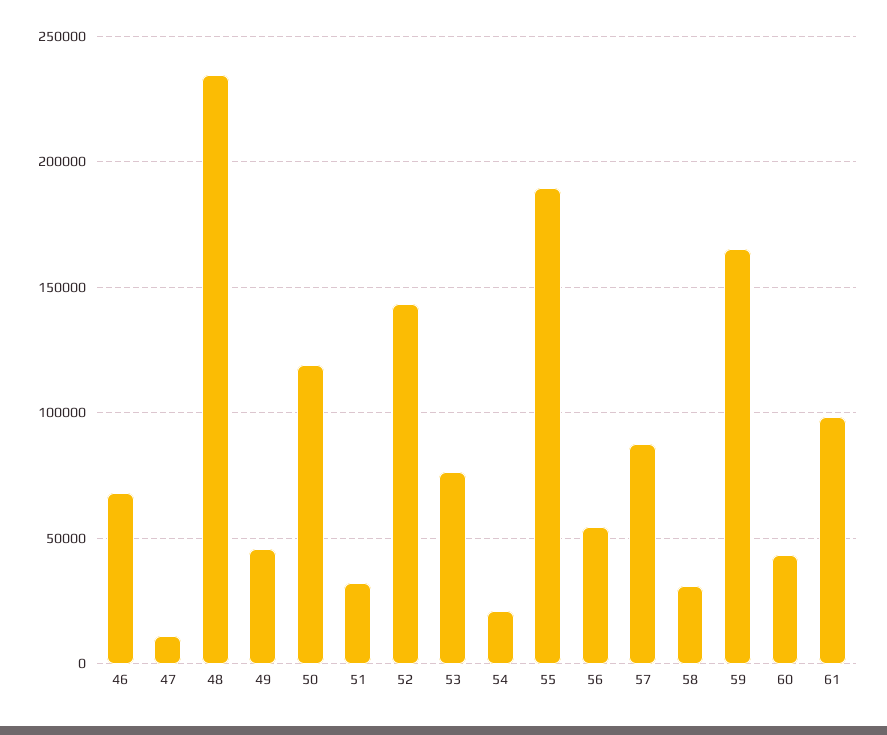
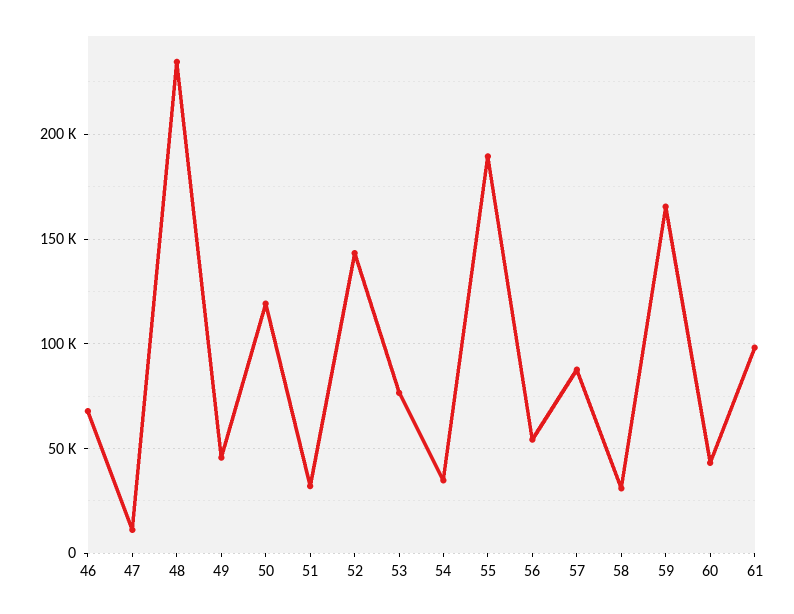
54: 20000 -> 35000

